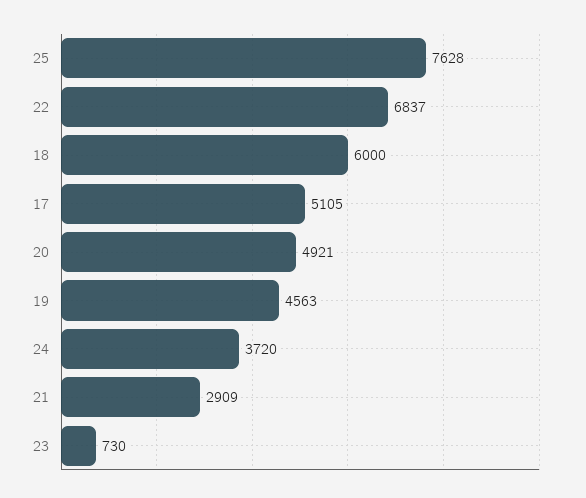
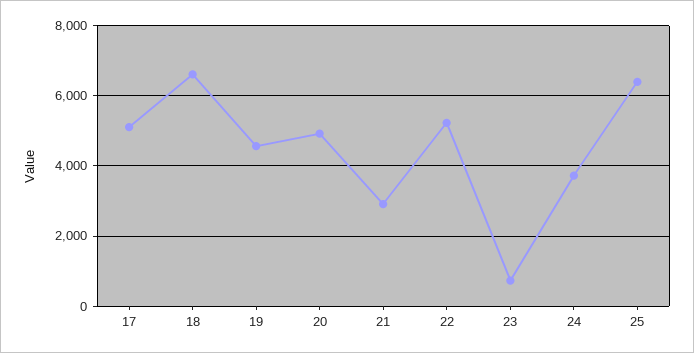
25: 7628 -> 6400
22: 6837 -> 5200
18: 6000 -> 6600

